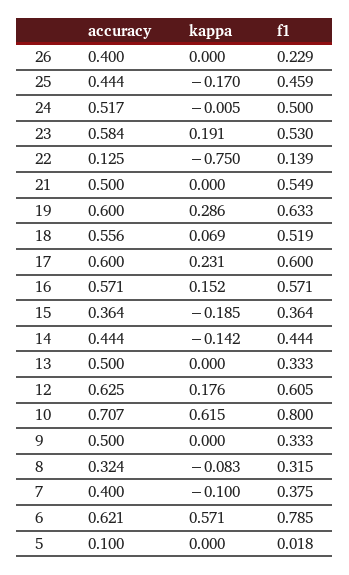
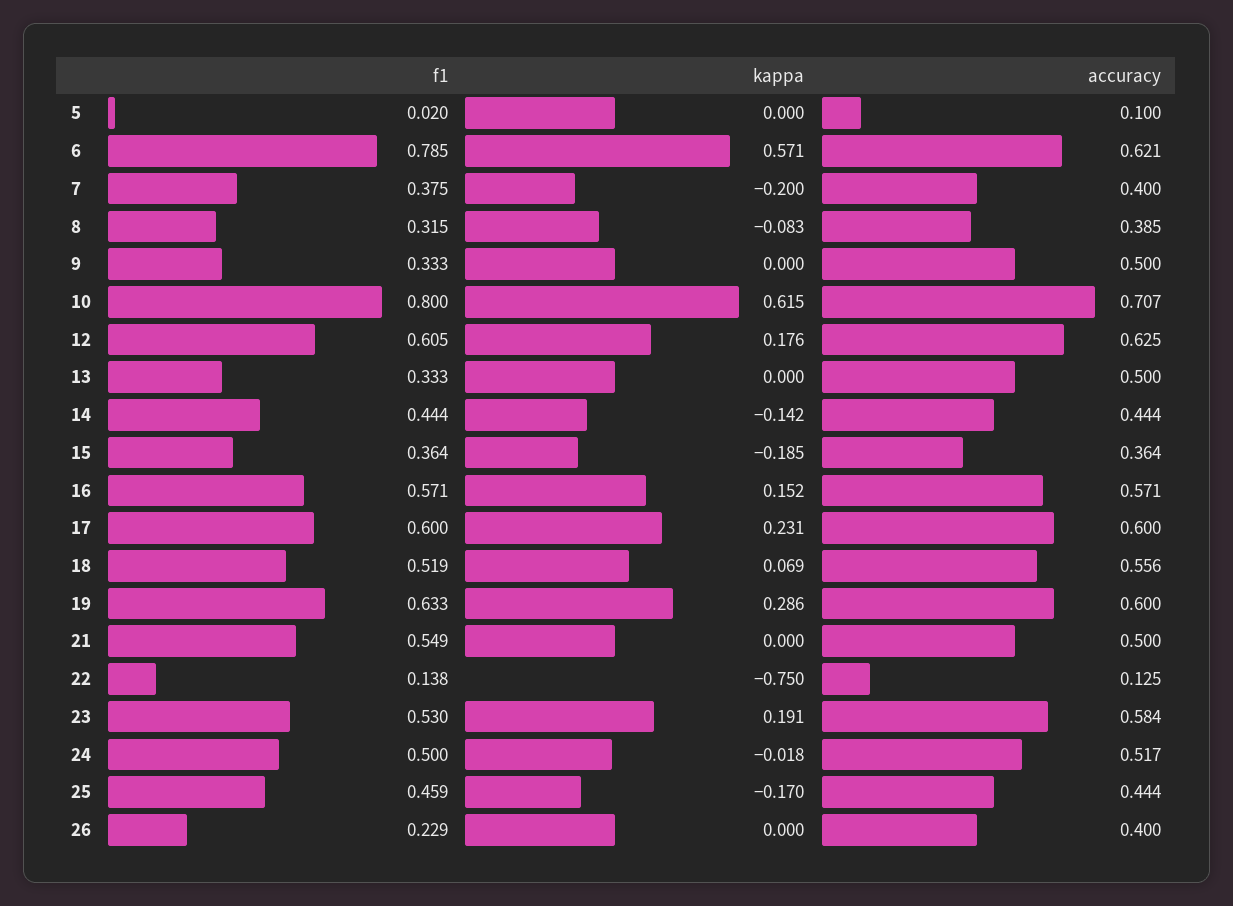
kappa, 24: -0.005 -> -0.018
f1, 22: 0.139 -> 0.138
accuracy, 8: 0.324 -> 0.385
kappa, 7: -0.1 -> -0.2
f1, 5: 0.018 -> 0.02

